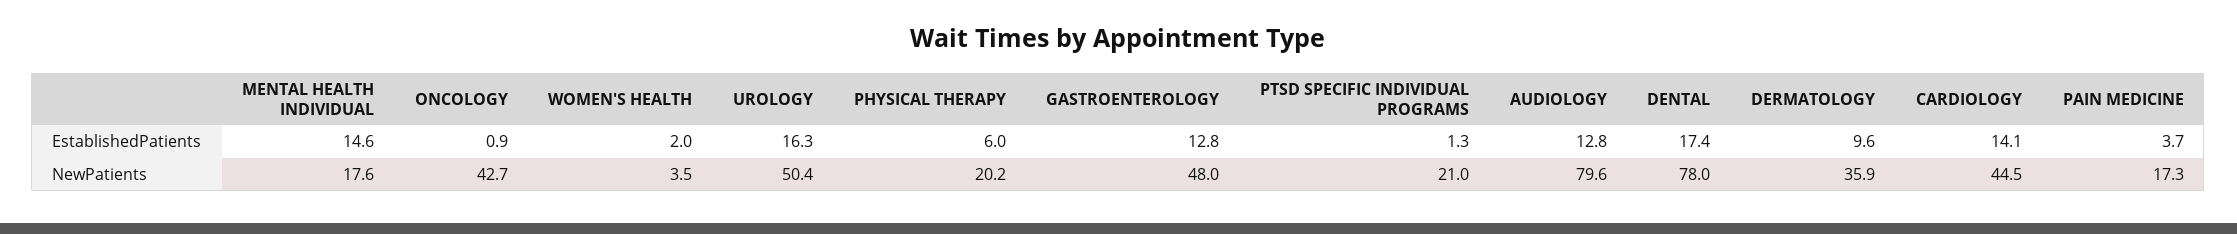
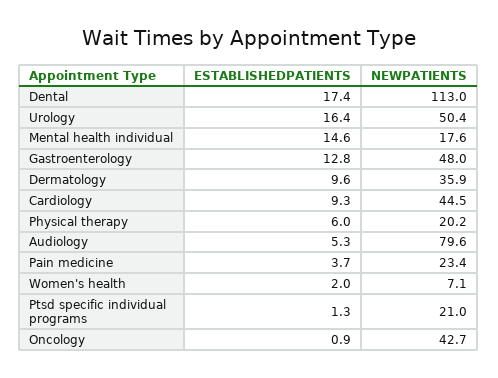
UROLOGY, EstablishedPatients: 16.3 -> 16.4
AUDIOLOGY, EstablishedPatients: 12.8 -> 5.3
CARDIOLOGY, EstablishedPatients: 14.1 -> 9.3
WOMEN'S HEALTH, NewPatients: 3.5 -> 7.1
DENTAL, NewPatients: 78 -> 113
PAIN MEDICINE, NewPatients: 17.3 -> 23.4

